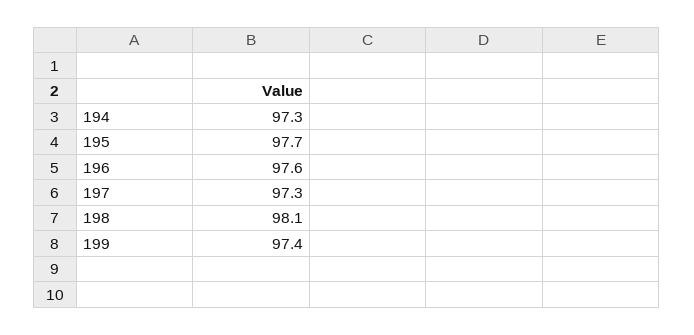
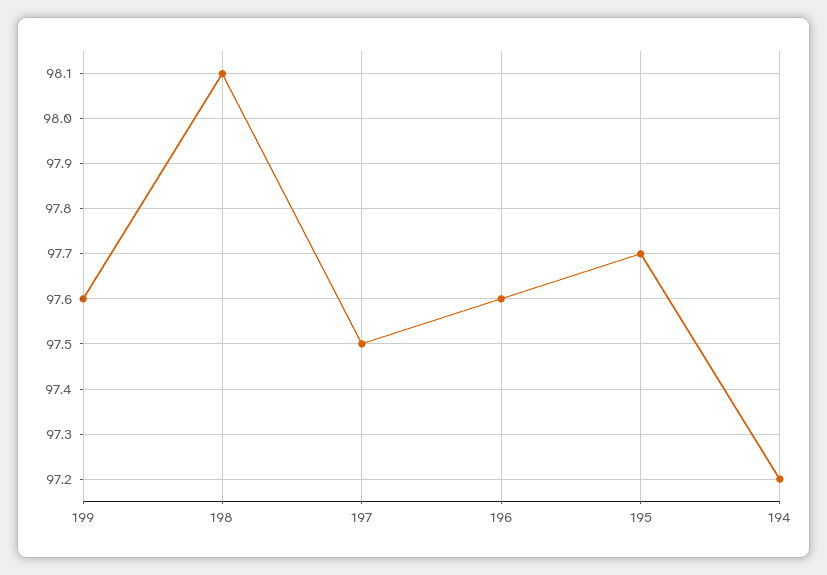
194: 97.3 -> 97.2
197: 97.3 -> 97.5
199: 97.4 -> 97.6

